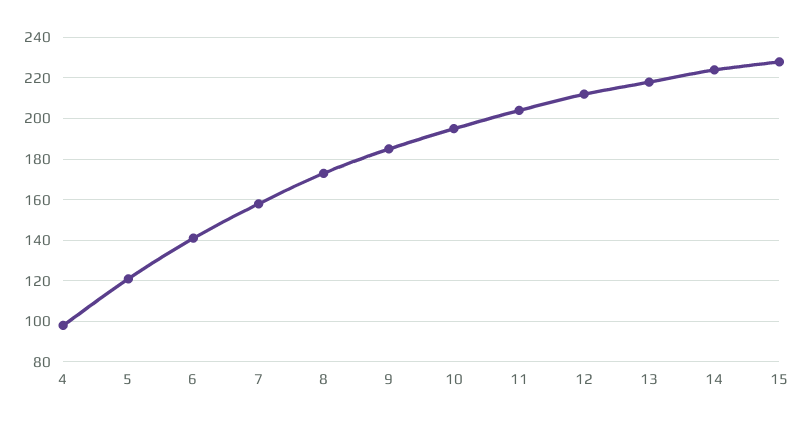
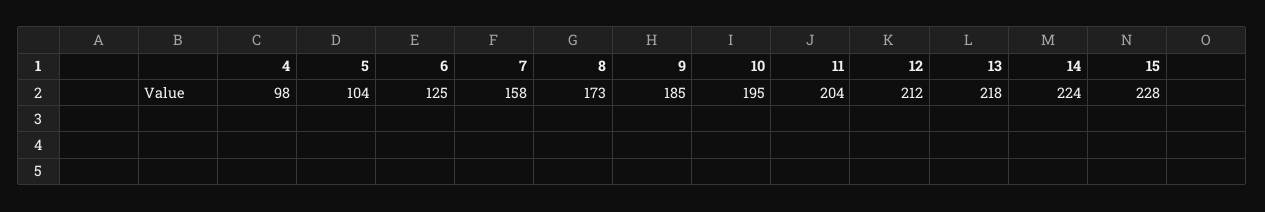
5: 120 -> 104
6: 140 -> 125

